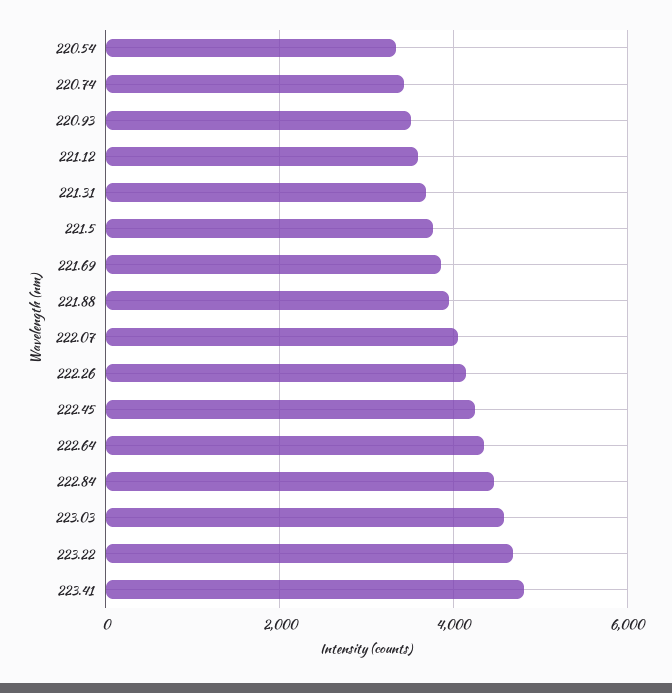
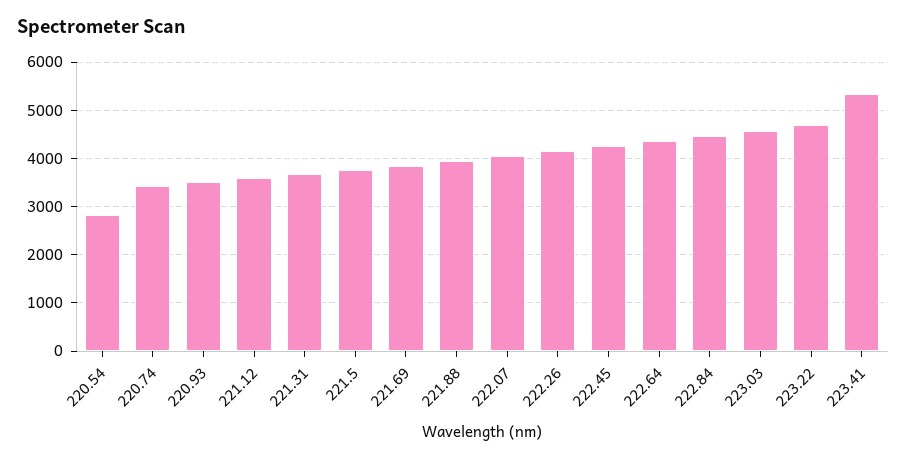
220.54: 3400 -> 2800
223.41: 4800 -> 5400

